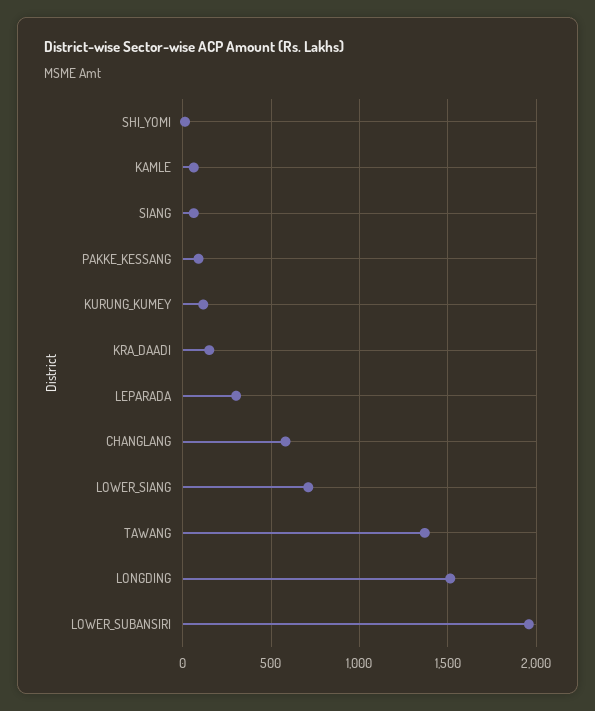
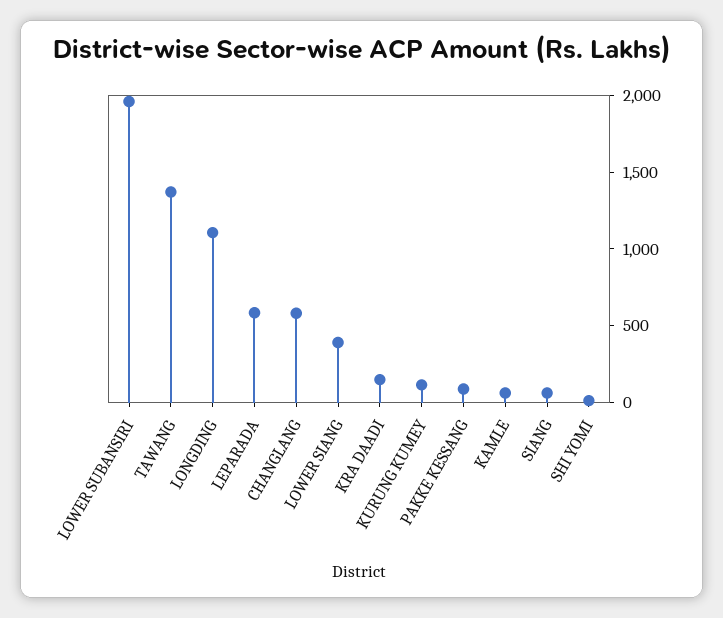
LEPARADA: 300 -> 600
LOWER_SIANG: 700 -> 400
LONGDING: 1500 -> 1100

